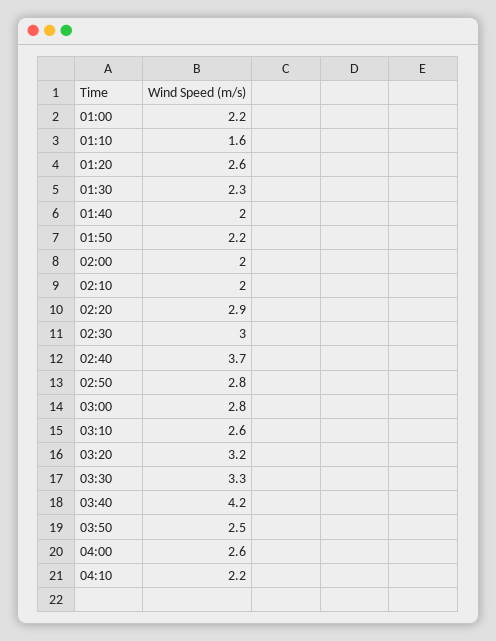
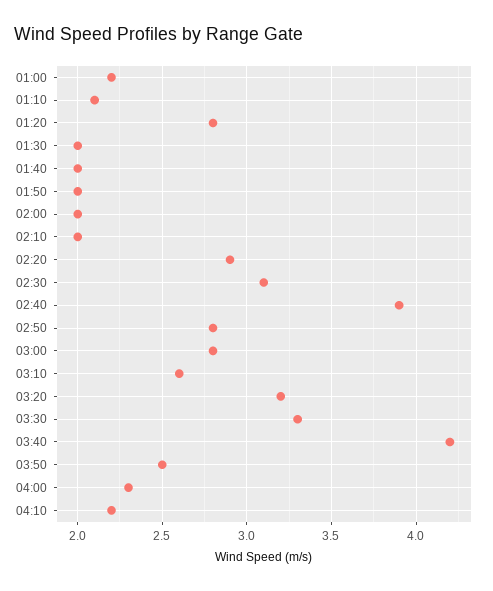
01:10: 1.6 -> 2.1
01:20: 2.6 -> 2.8
01:30: 2.3 -> 2
01:50: 2.2 -> 2
02:30: 3 -> 3.1
02:40: 3.7 -> 3.9
04:00: 2.6 -> 2.3

